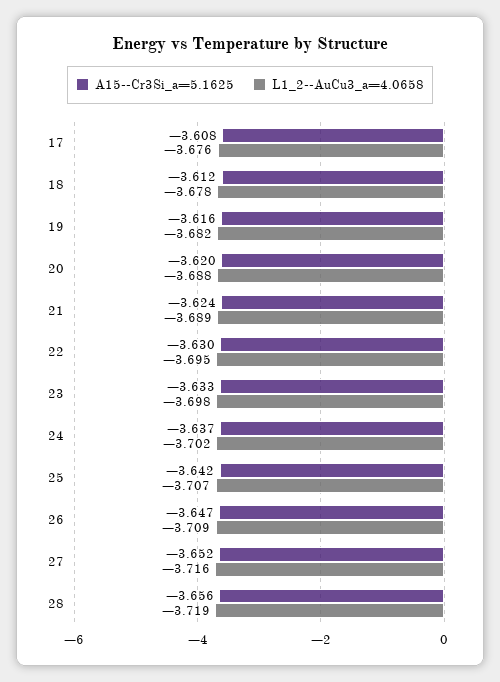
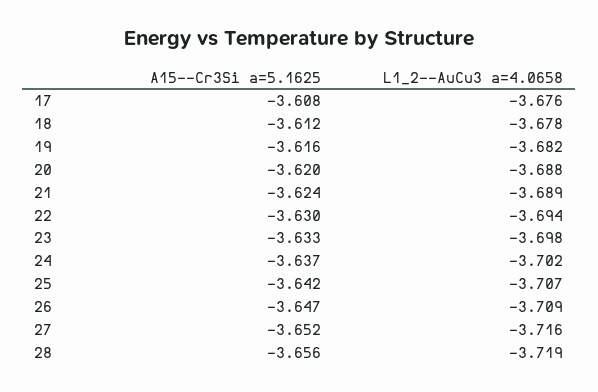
L1_2--AuCu3_a=4.0658, 22: -3.695 -> -3.694

